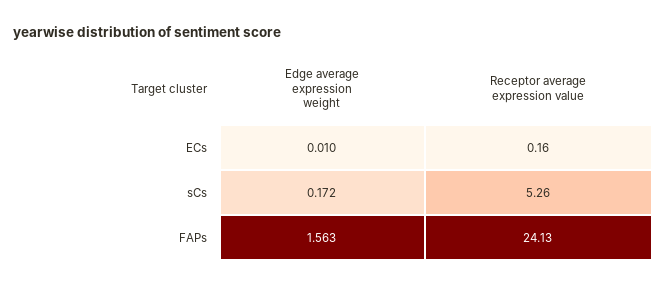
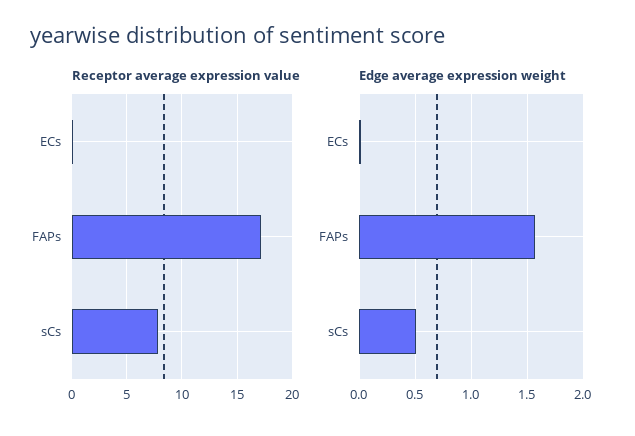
Edge average expression weight, sCs: 0.172 -> 0.5
Receptor average expression value, sCs: 5.26 -> 8
Receptor average expression value, FAPs: 24.13 -> 17

